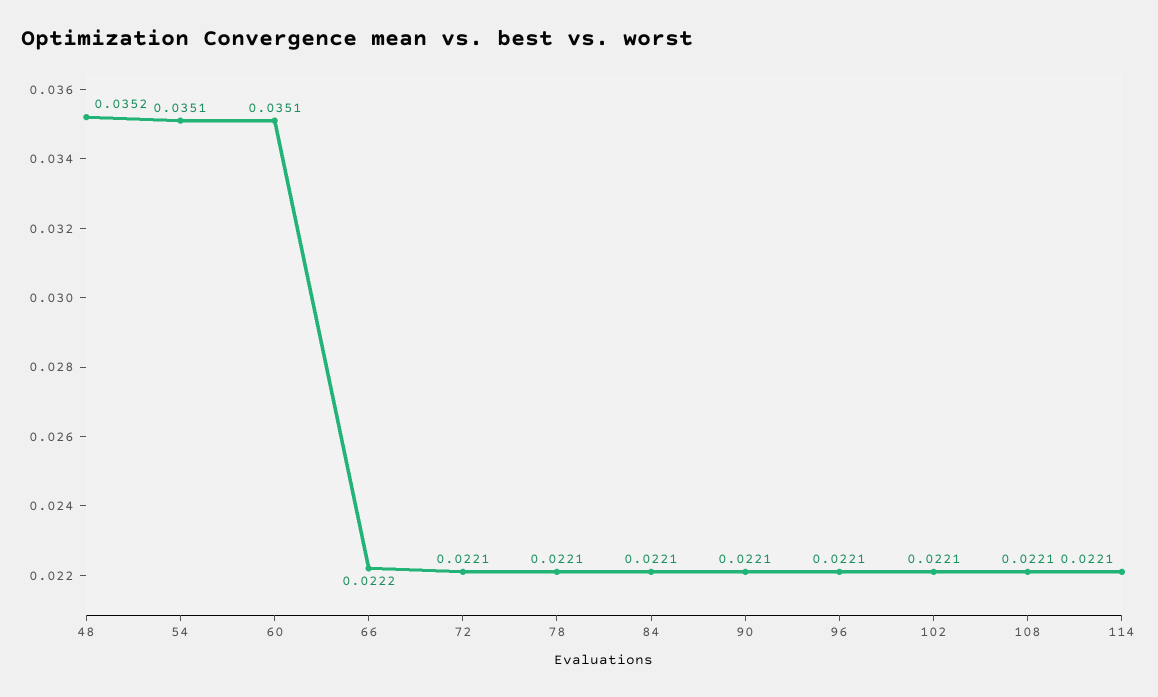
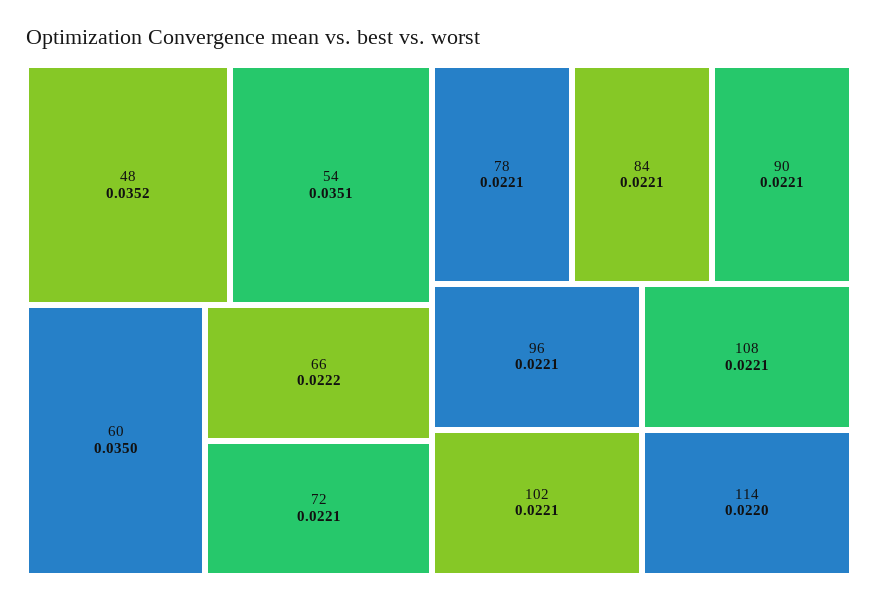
60: 0.0351 -> 0.035
114: 0.0221 -> 0.022

